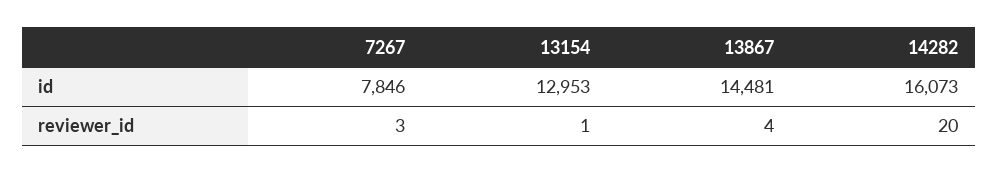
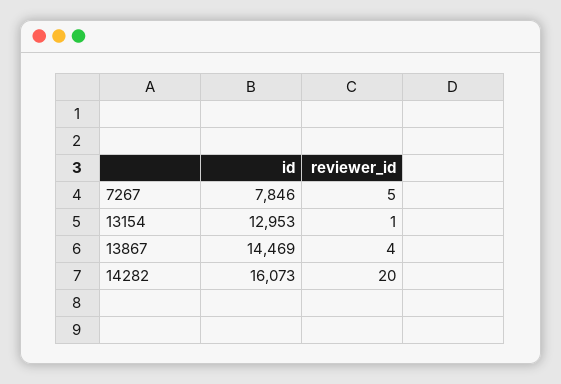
13867, id: 14481 -> 14469
7267, reviewer_id: 3 -> 5

